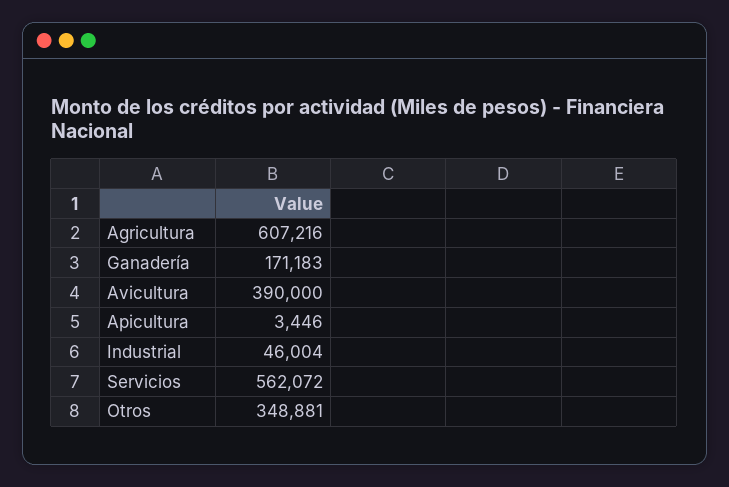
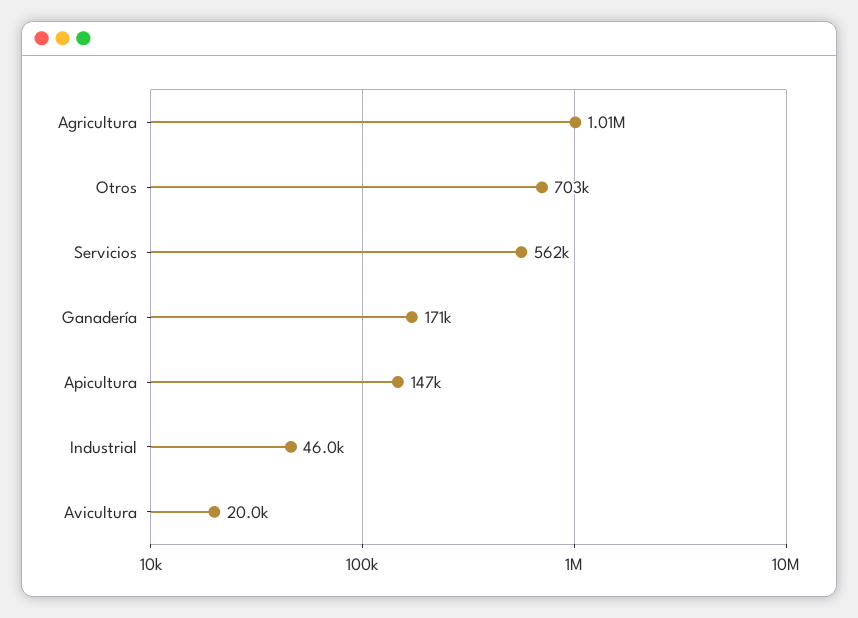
Agricultura: 607216 -> 1010000
Avicultura: 390000 -> 20000
Apicultura: 3446 -> 147000
Otros: 348881 -> 703000

